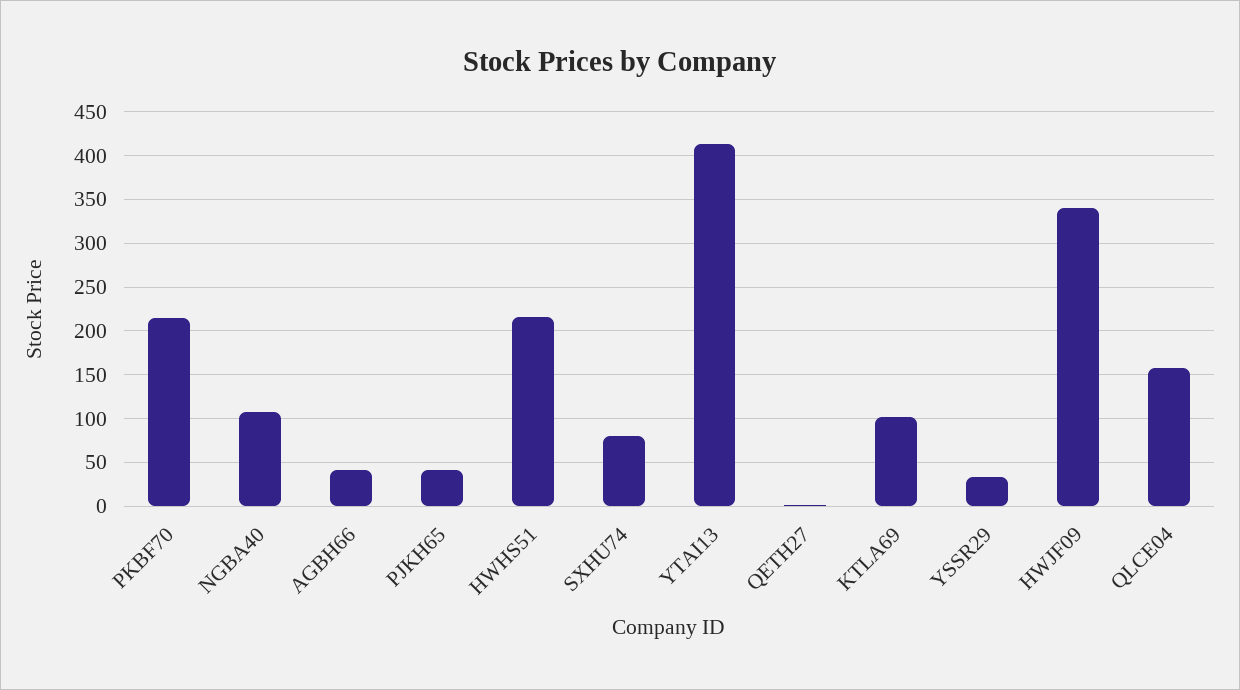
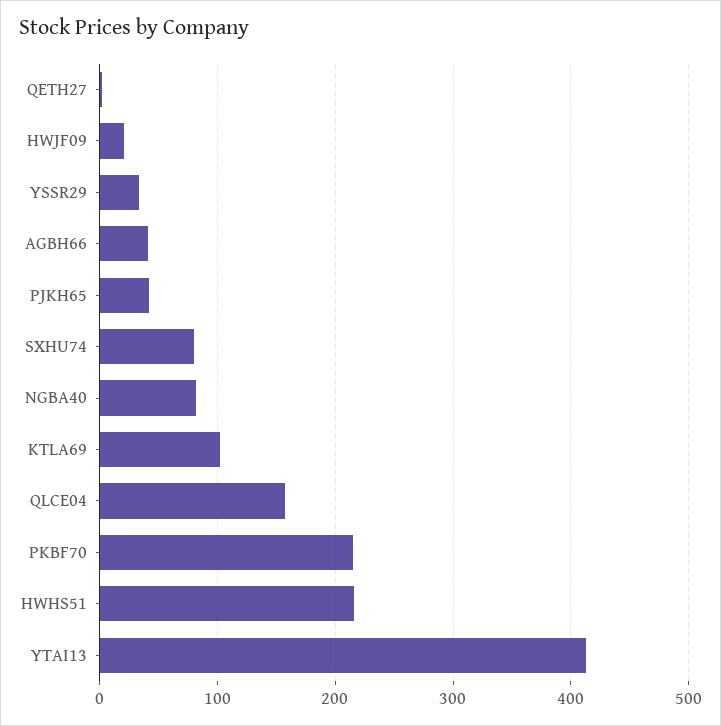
NGBA40: 110 -> 80
HWJF09: 340 -> 20

